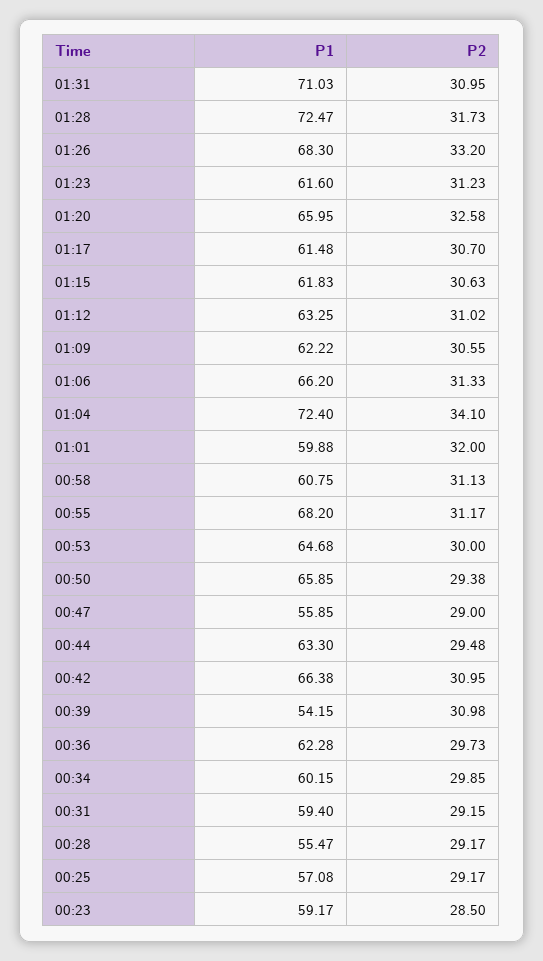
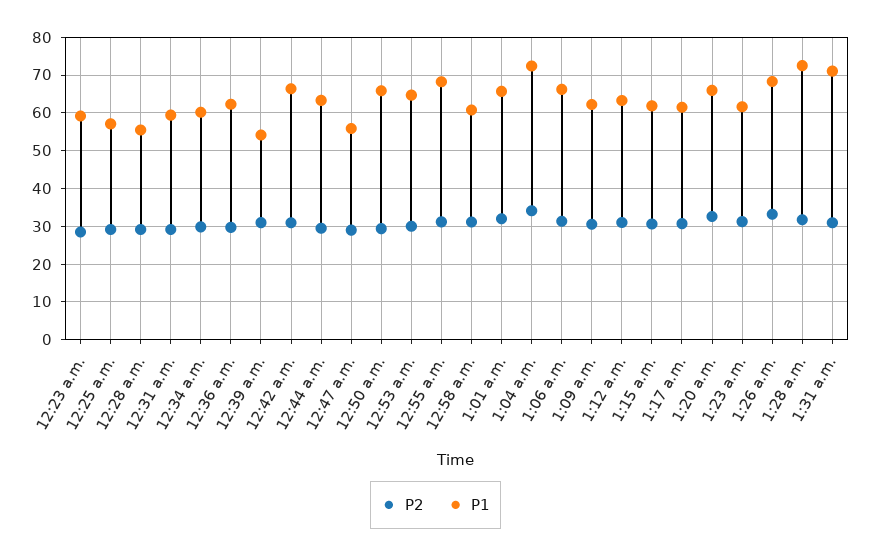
P1, 01:01: 59.88 -> 66

